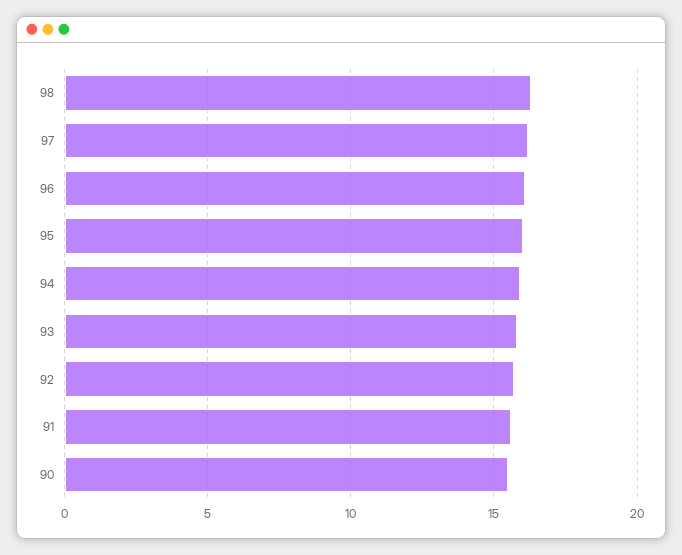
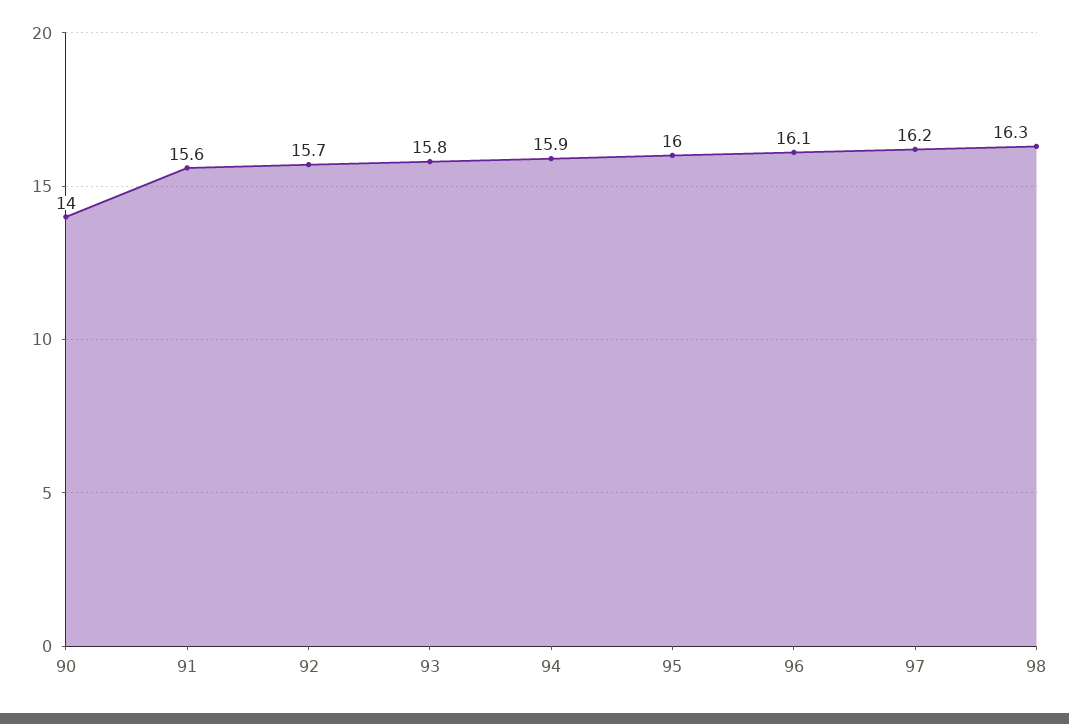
90: 15.5 -> 14

